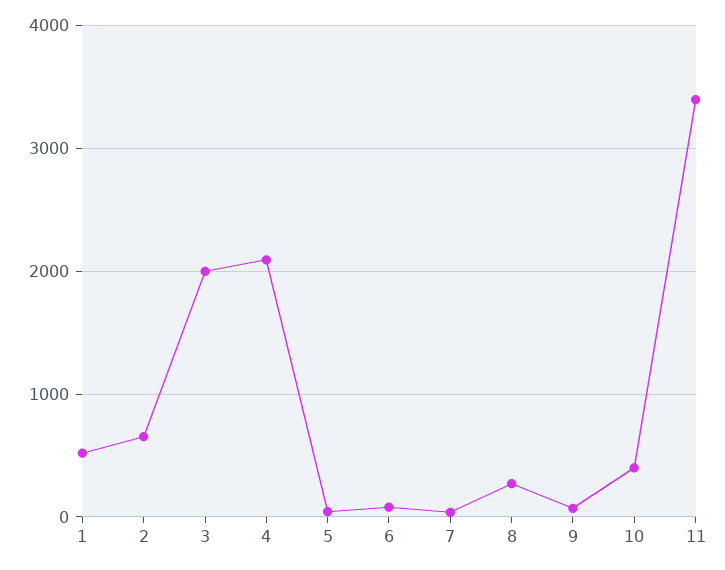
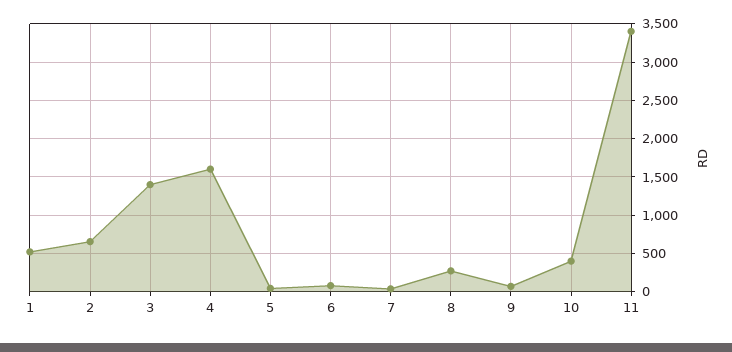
3: 2000 -> 1400
4: 2100 -> 1600

